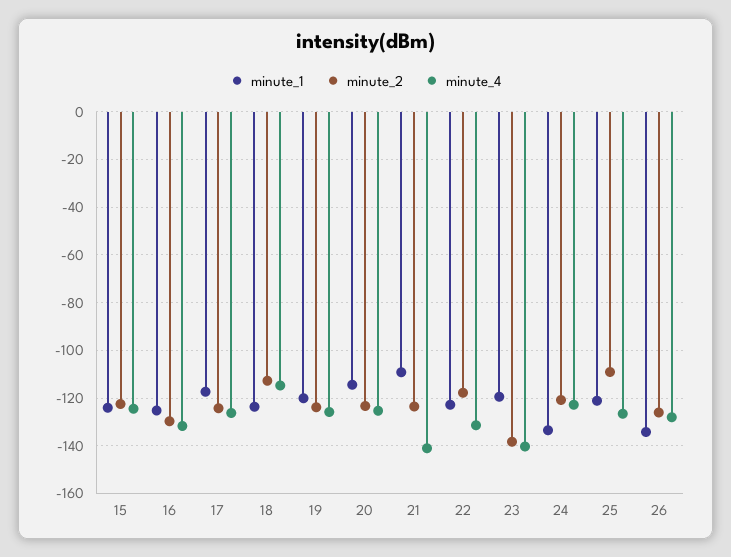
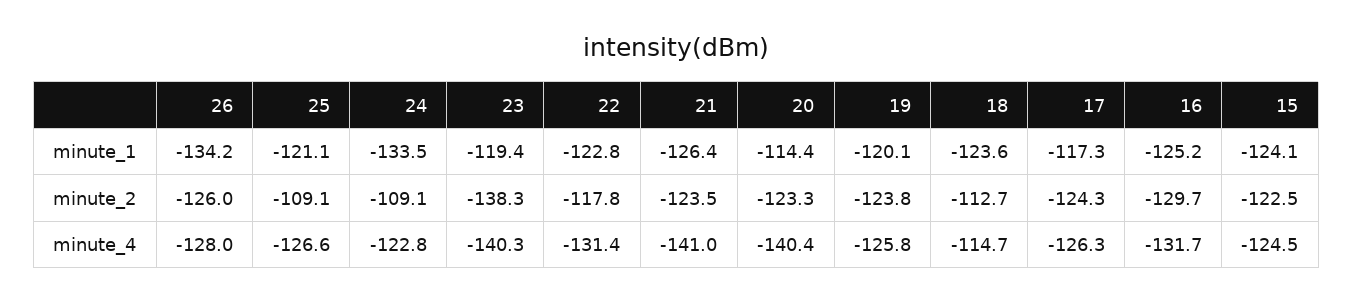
minute_4, 20: -125 -> -140.4
minute_1, 21: -110 -> -126.4
minute_2, 24: -120 -> -109.1

